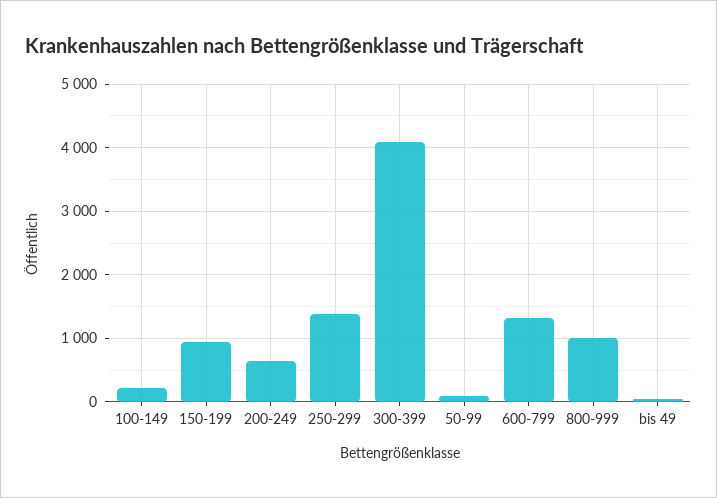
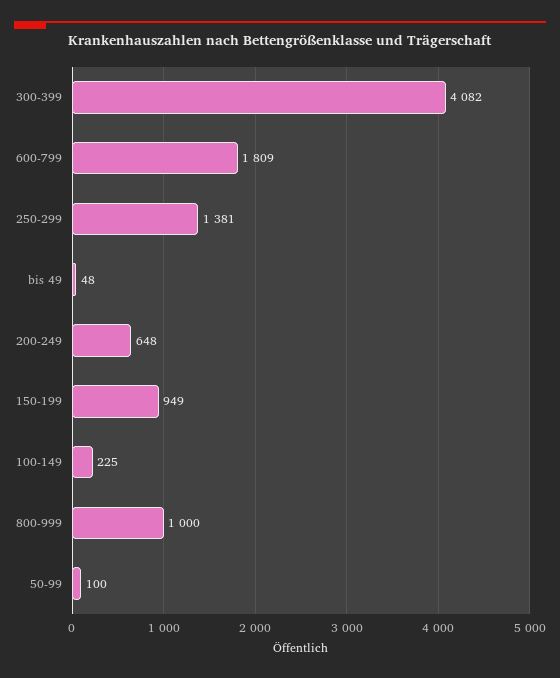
600-799: 1300 -> 1809

